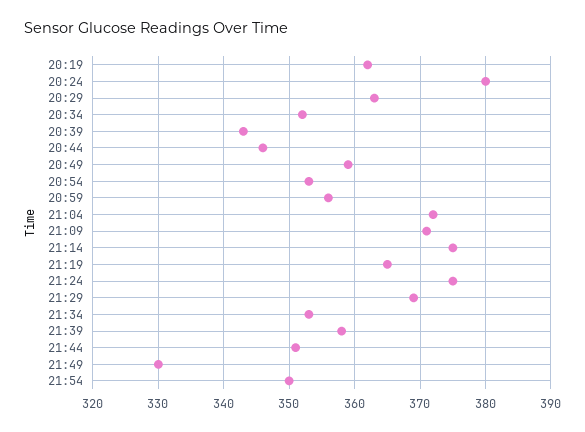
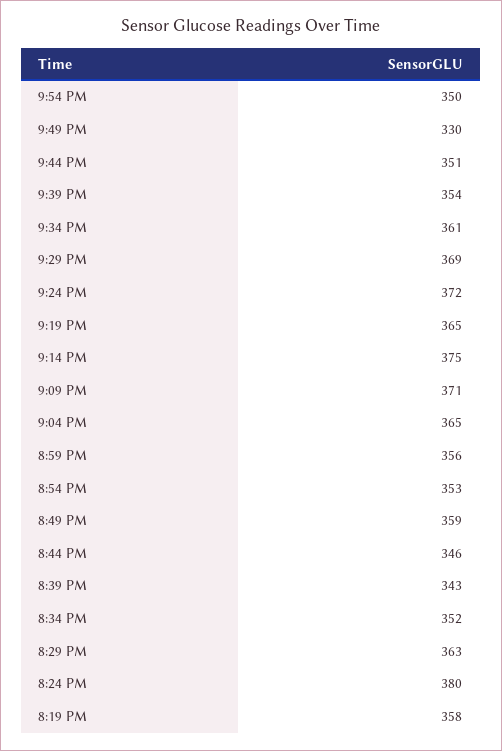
20:19: 362 -> 358
21:04: 372 -> 365
21:24: 375 -> 372
21:34: 353 -> 361
21:39: 358 -> 354

